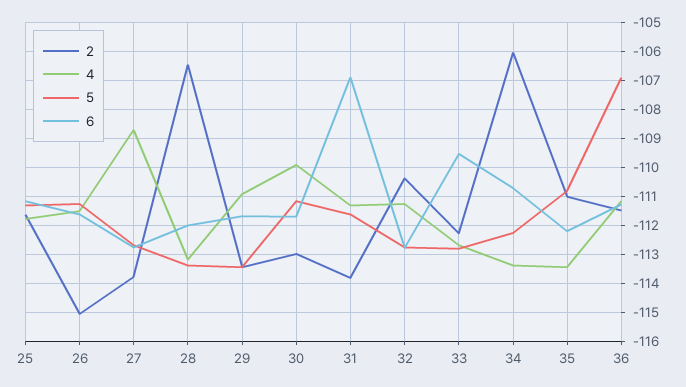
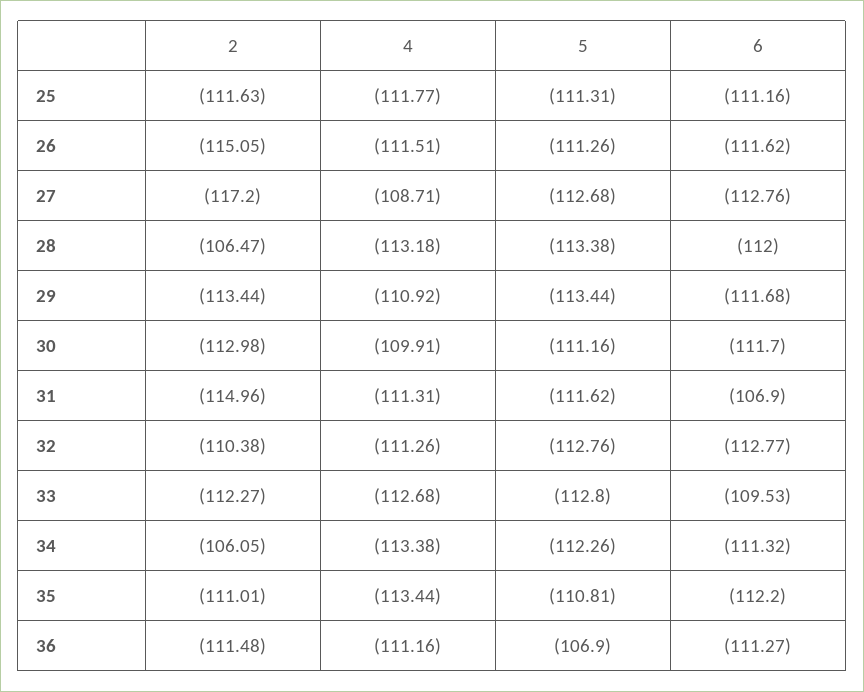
2, 27: -113.75 -> -117.2
2, 31: -113.75 -> -114.96
6, 34: -110.75 -> -111.32

